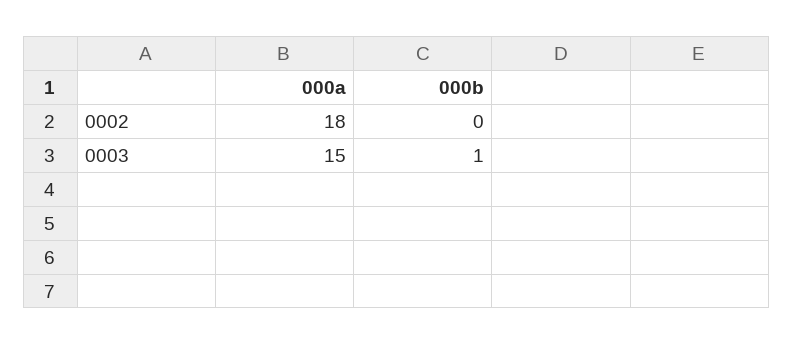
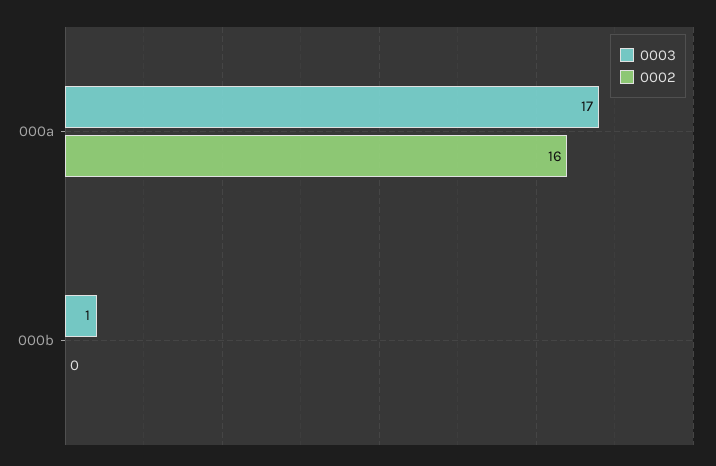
0002, 000a: 18 -> 16
0003, 000a: 15 -> 17

